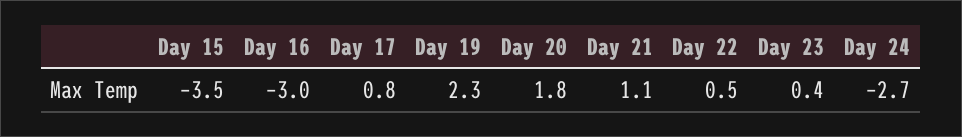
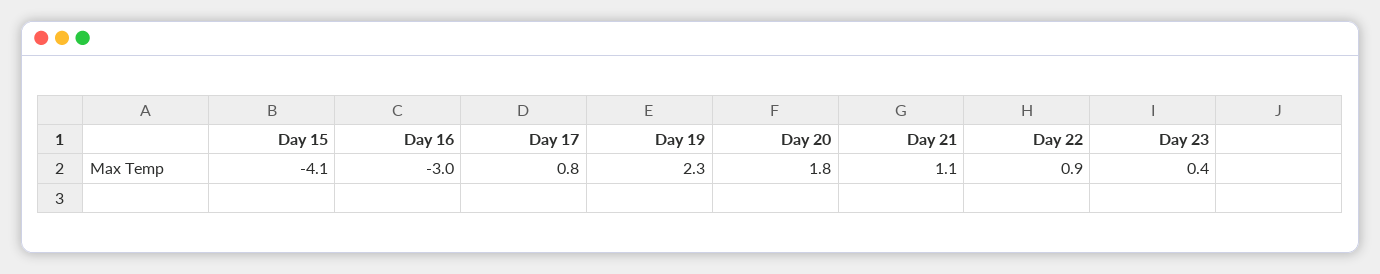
Day 15: -3.5 -> -4.1
Day 22: 0.5 -> 0.9
Day 24: -2.7 -> none

